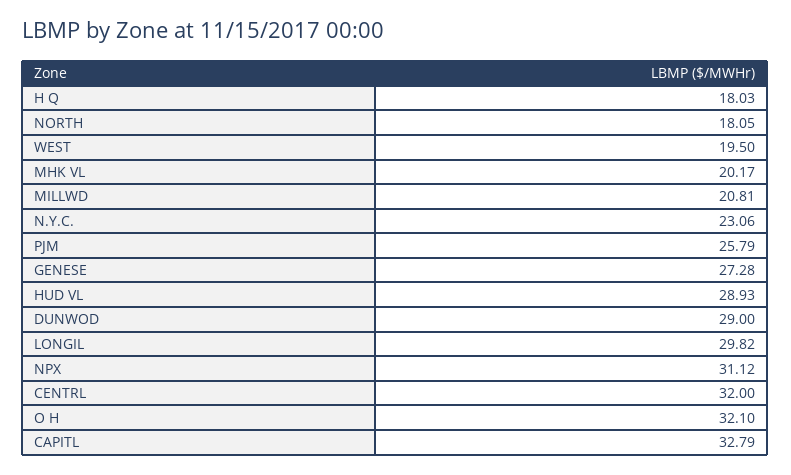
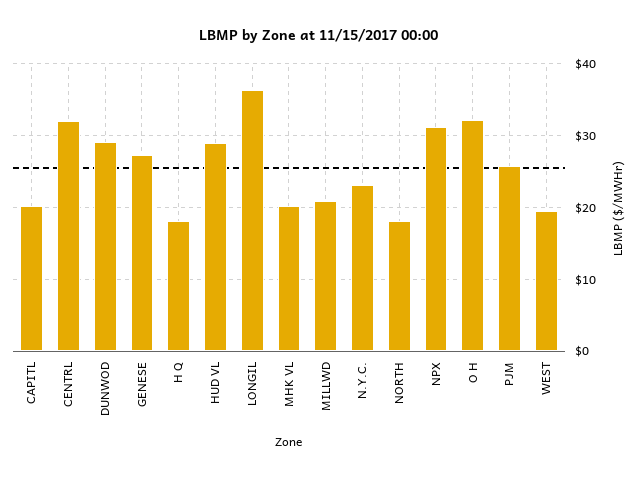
LONGIL: 29.82 -> 36
CAPITL: 32.79 -> 20

